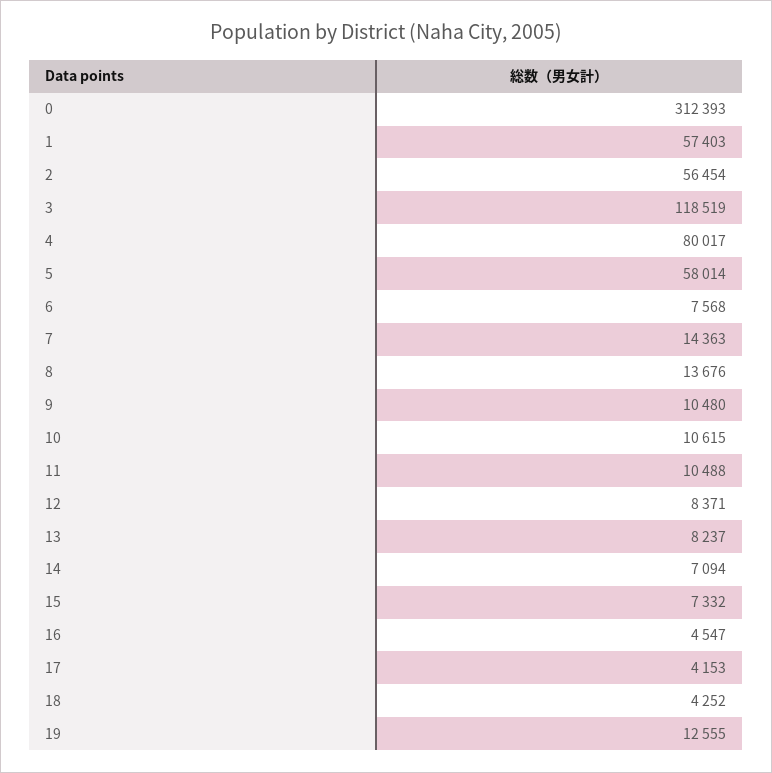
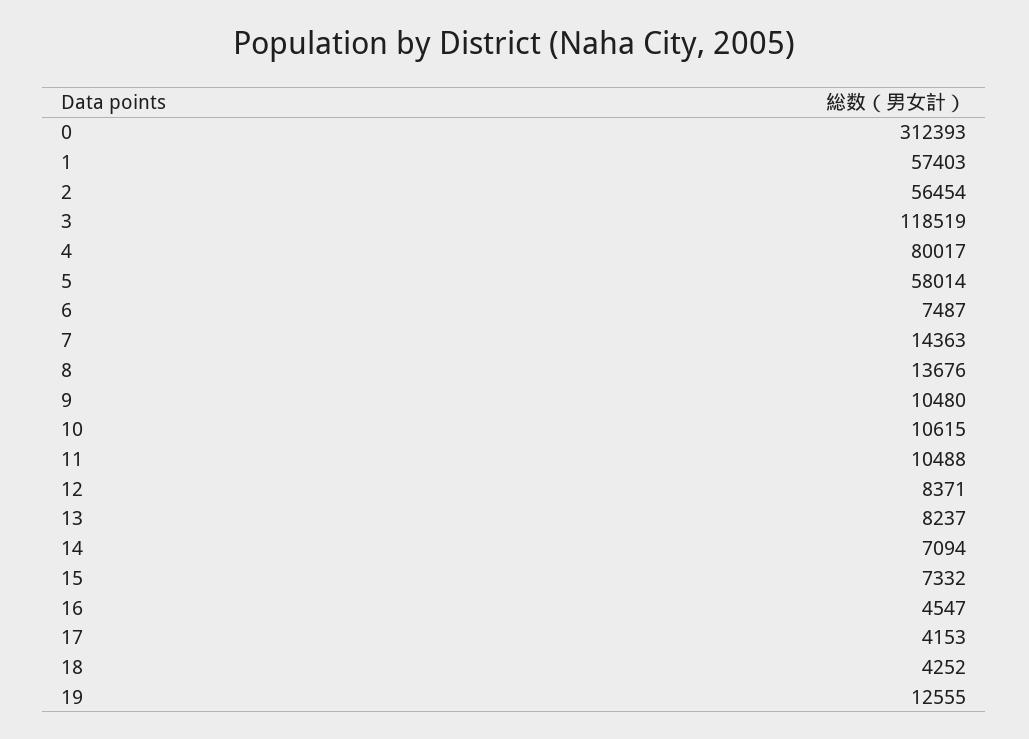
6: 7568 -> 7487

